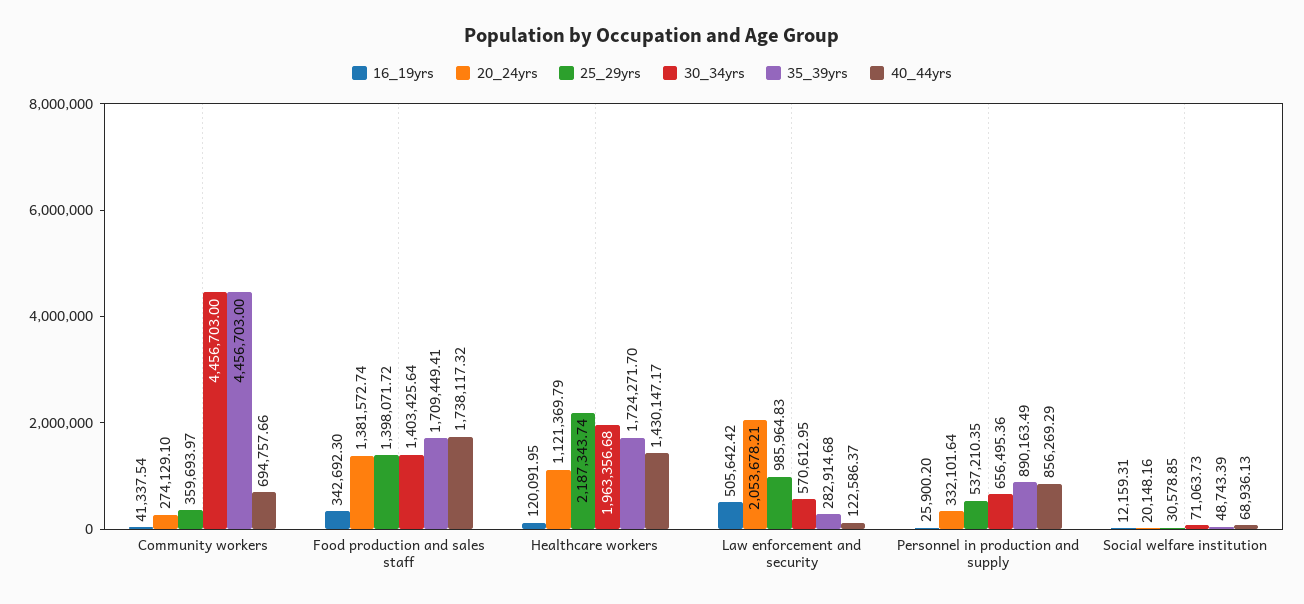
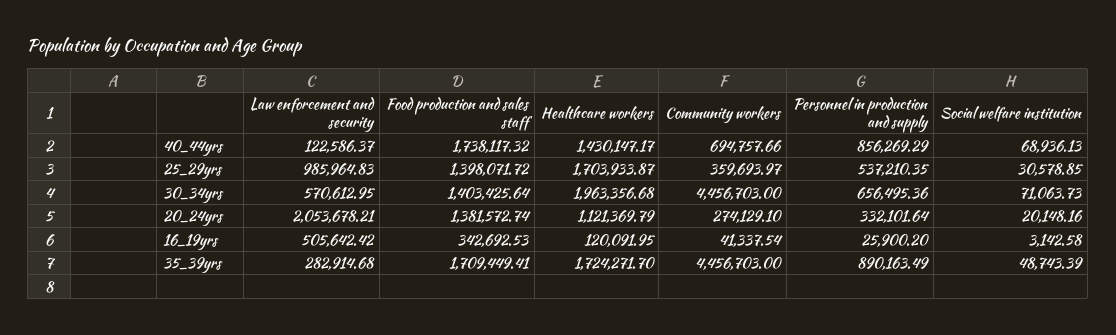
16_19yrs, Food production and sales staff: 342692.3 -> 342692.53
25_29yrs, Healthcare workers: 2187343.74 -> 1703933.87
16_19yrs, Social welfare institution: 12159.31 -> 3142.58

